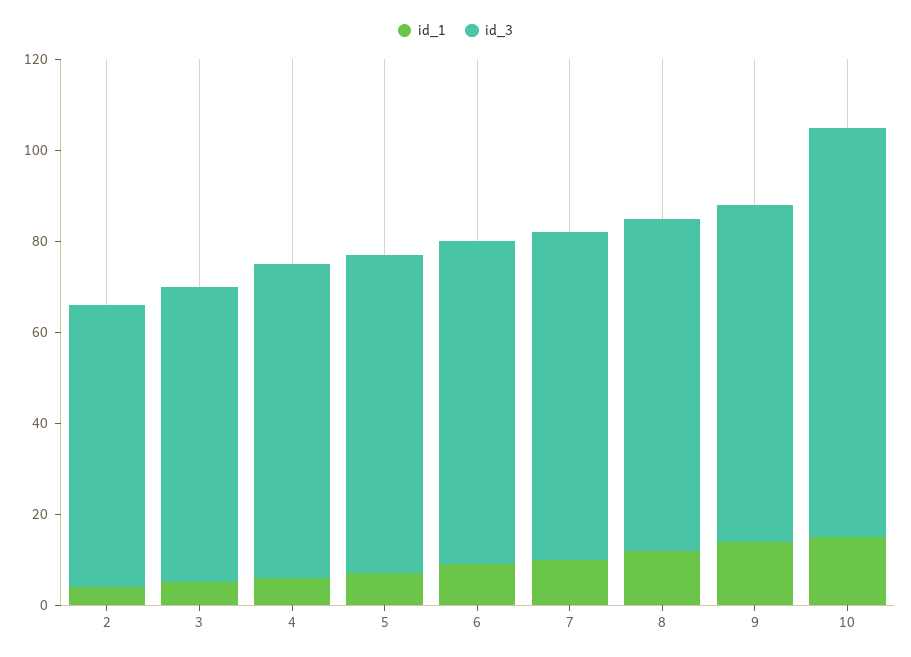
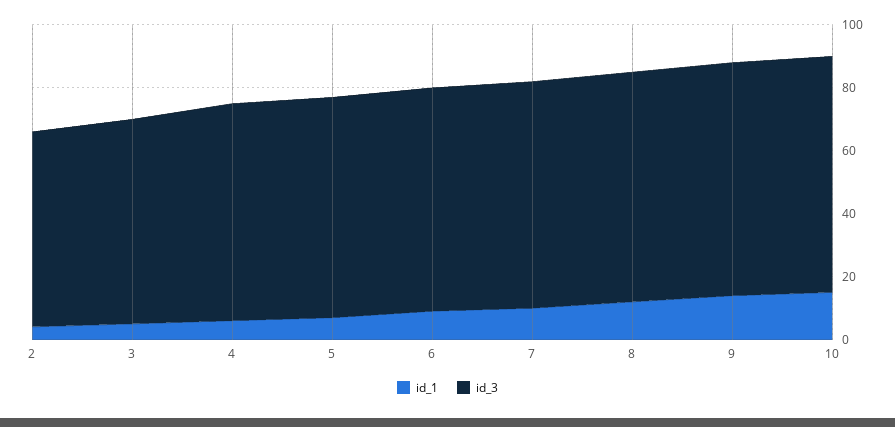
id_3, 10: 90 -> 75

